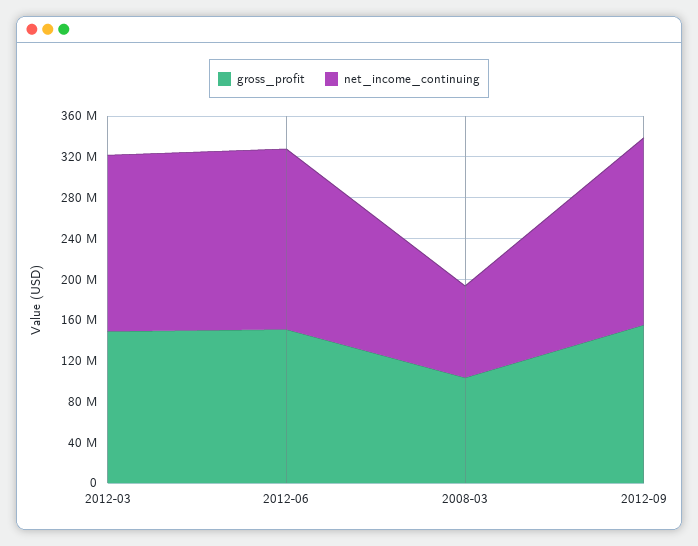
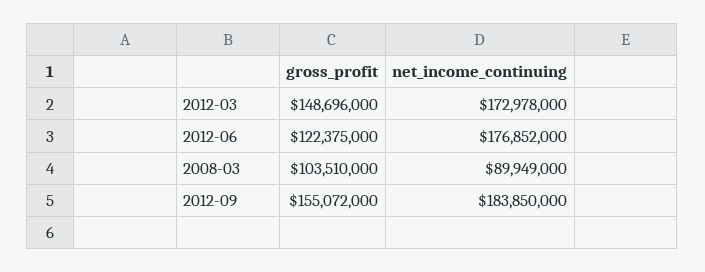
gross_profit, 2012-06: 150000000 -> 122375000

